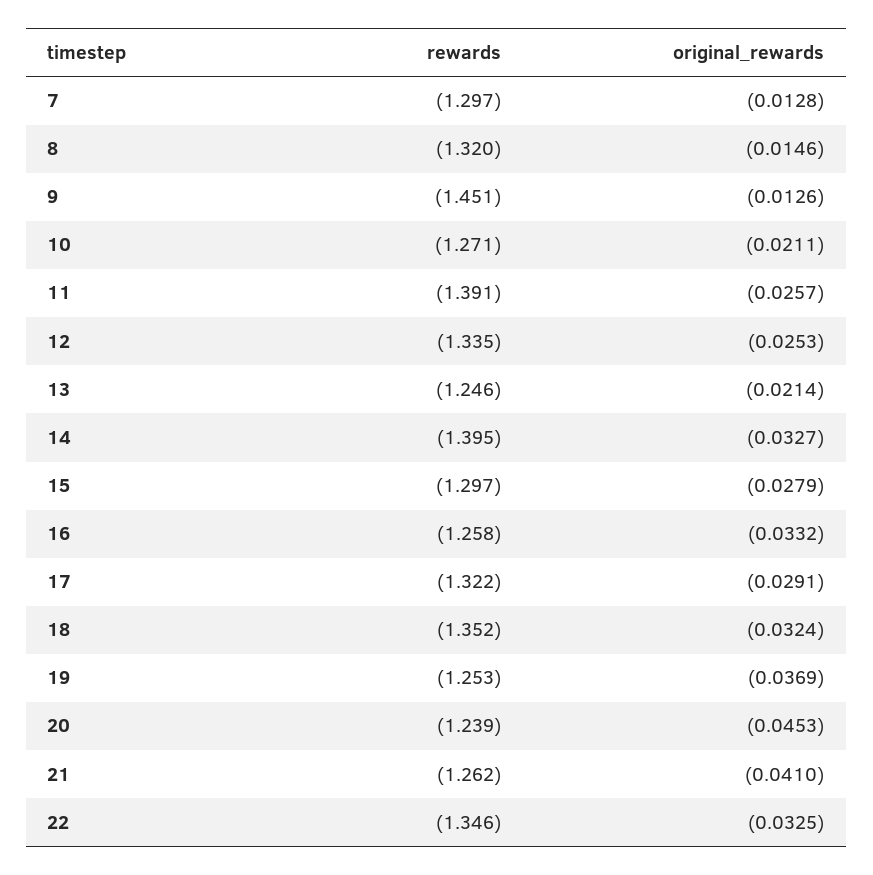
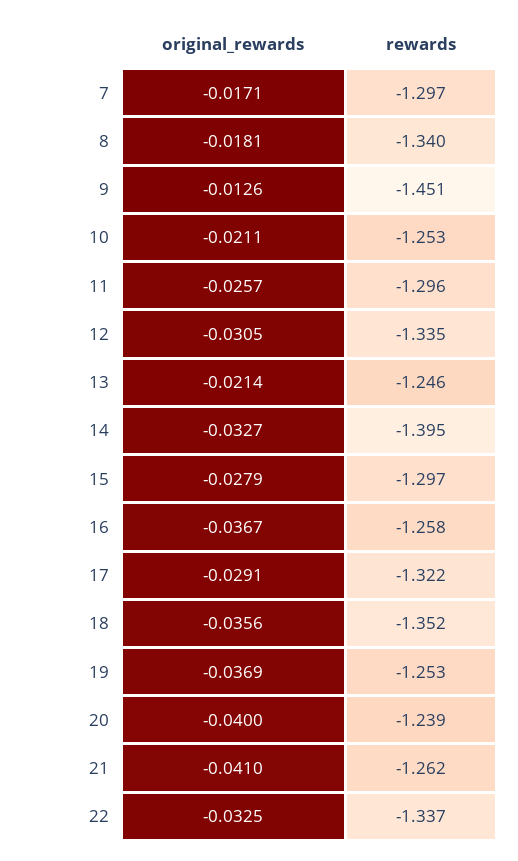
original_rewards, 7: -0.0128 -> -0.0171
rewards, 8: -1.32 -> -1.34
original_rewards, 8: -0.0146 -> -0.0181
rewards, 10: -1.271 -> -1.253
rewards, 11: -1.391 -> -1.296
original_rewards, 12: -0.0253 -> -0.0305
original_rewards, 16: -0.0332 -> -0.0367
original_rewards, 18: -0.0324 -> -0.0356
original_rewards, 20: -0.0453 -> -0.04
rewards, 22: -1.346 -> -1.337

